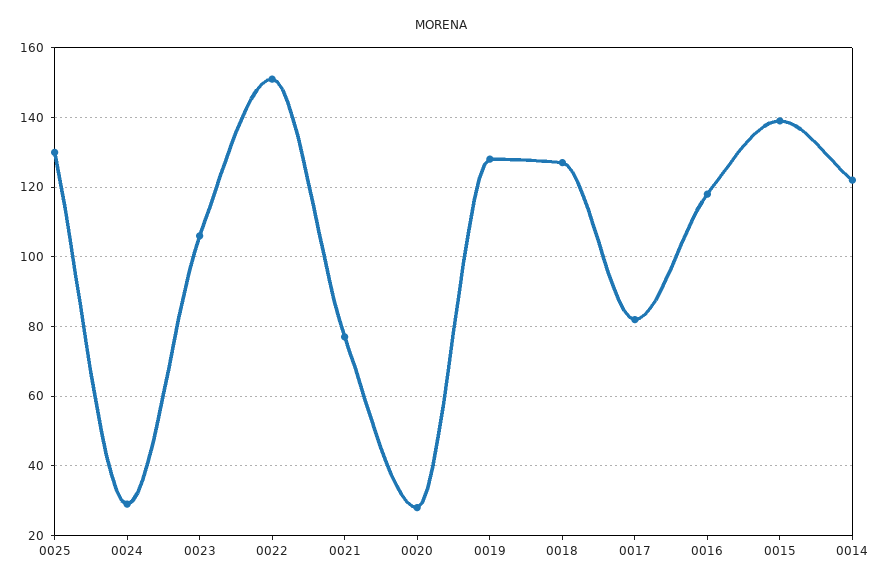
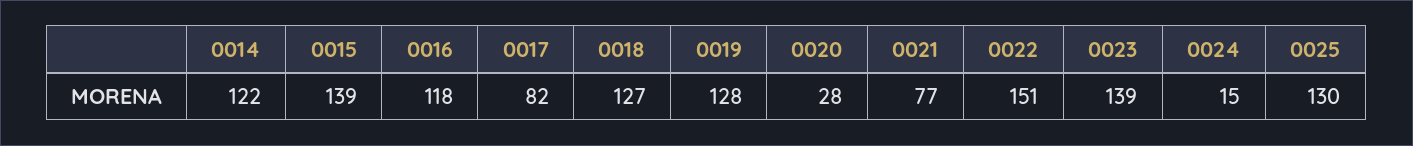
0024: 30 -> 15
0023: 105 -> 139

